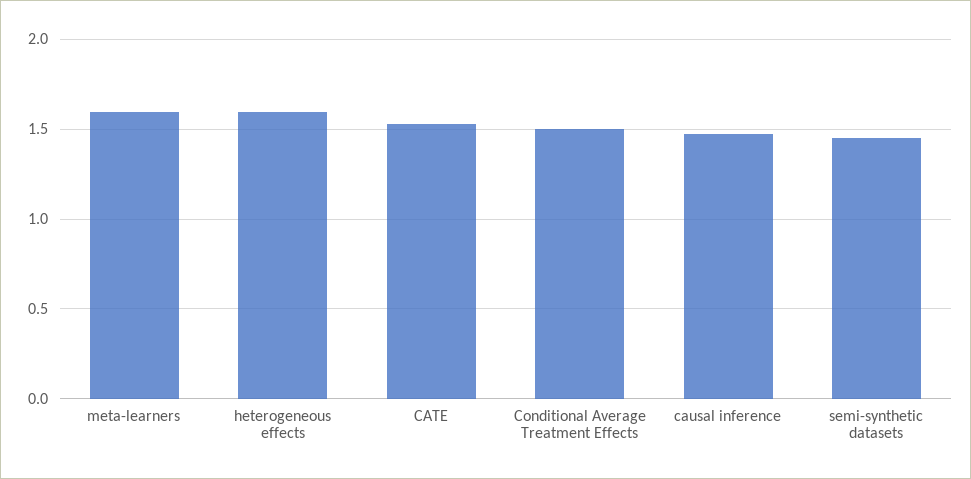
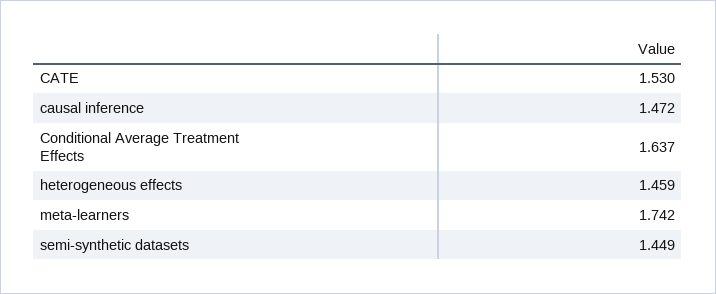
meta-learners: 1.6 -> 1.742
heterogeneous effects: 1.6 -> 1.459
Conditional Average Treatment Effects: 1.5 -> 1.637

